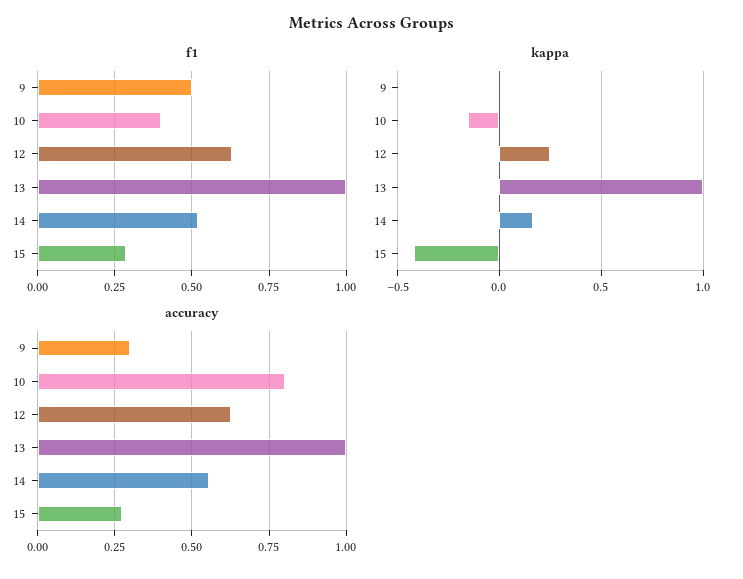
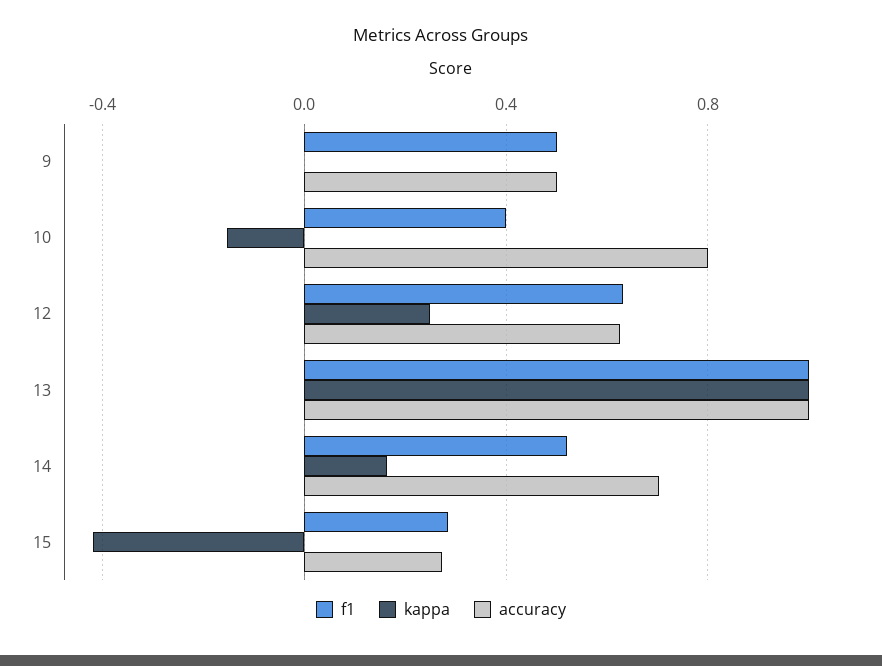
accuracy, 9: 0.3 -> 0.5
accuracy, 14: 0.55 -> 0.7

